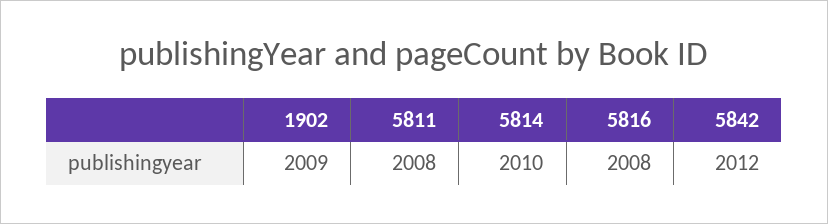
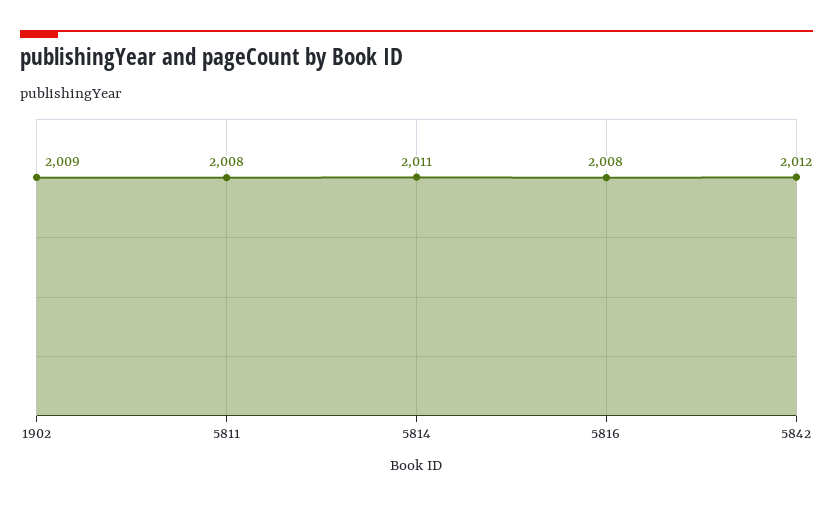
5814: 2010 -> 2011

